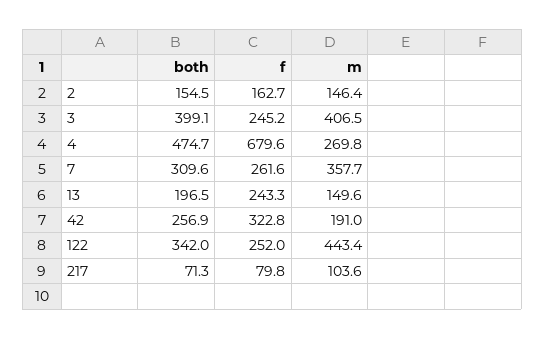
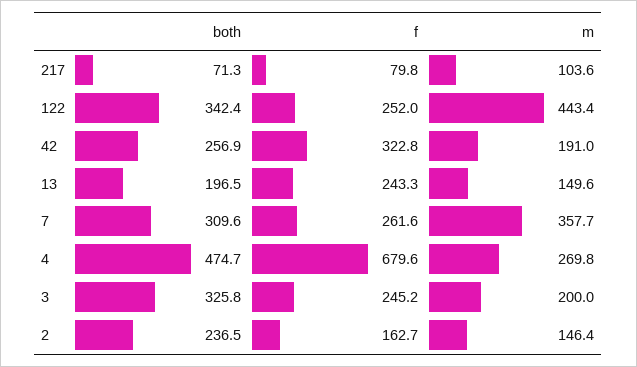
both, 2: 154.5 -> 236.5
both, 3: 399.1 -> 325.8
m, 3: 406.5 -> 200
both, 122: 342 -> 342.4

